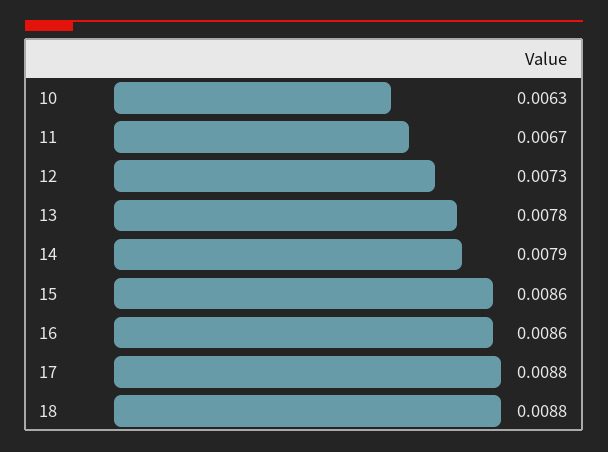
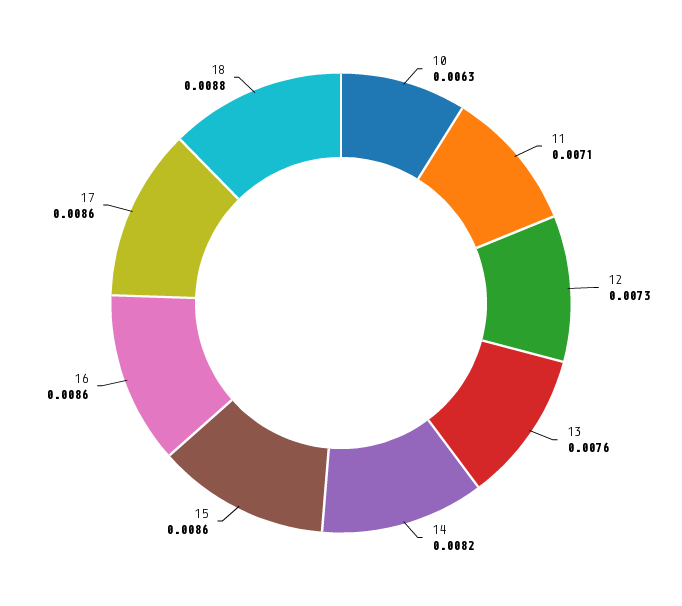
11: 0.0067 -> 0.0071
13: 0.0078 -> 0.0076
14: 0.0079 -> 0.0082
17: 0.0088 -> 0.0086

